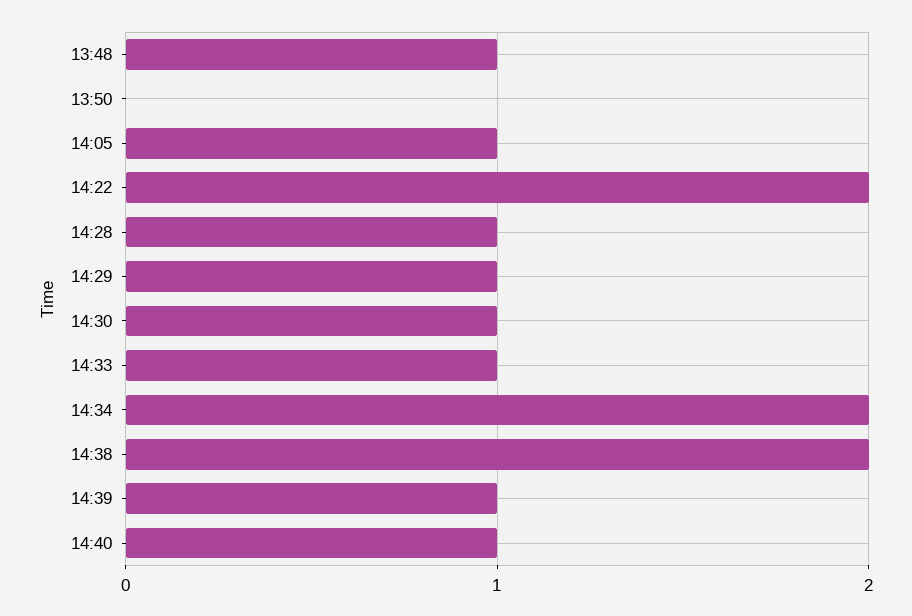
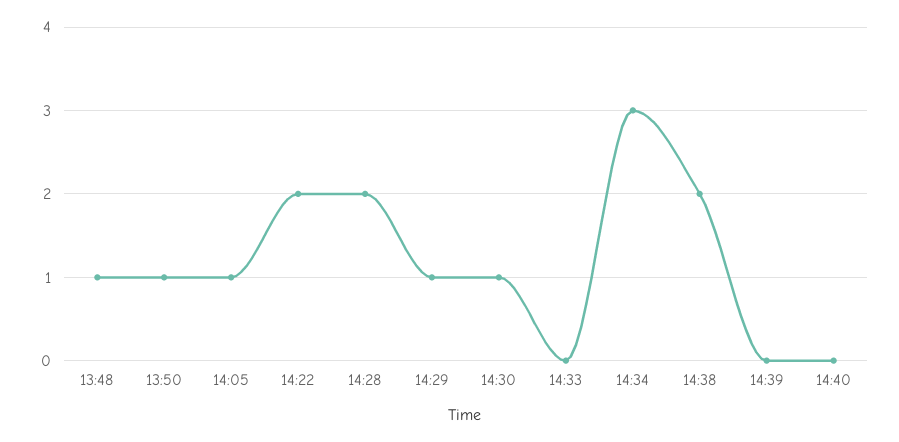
13:50: 0 -> 1
14:28: 1 -> 2
14:33: 1 -> 0
14:34: 2 -> 3
14:39: 1 -> 0
14:40: 1 -> 0

